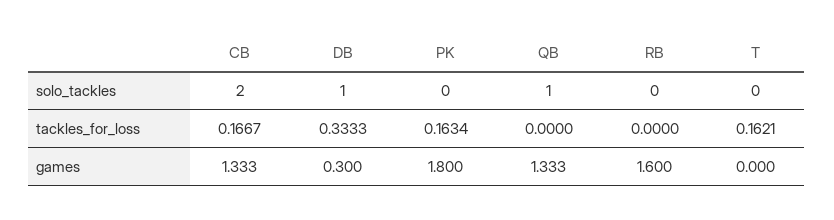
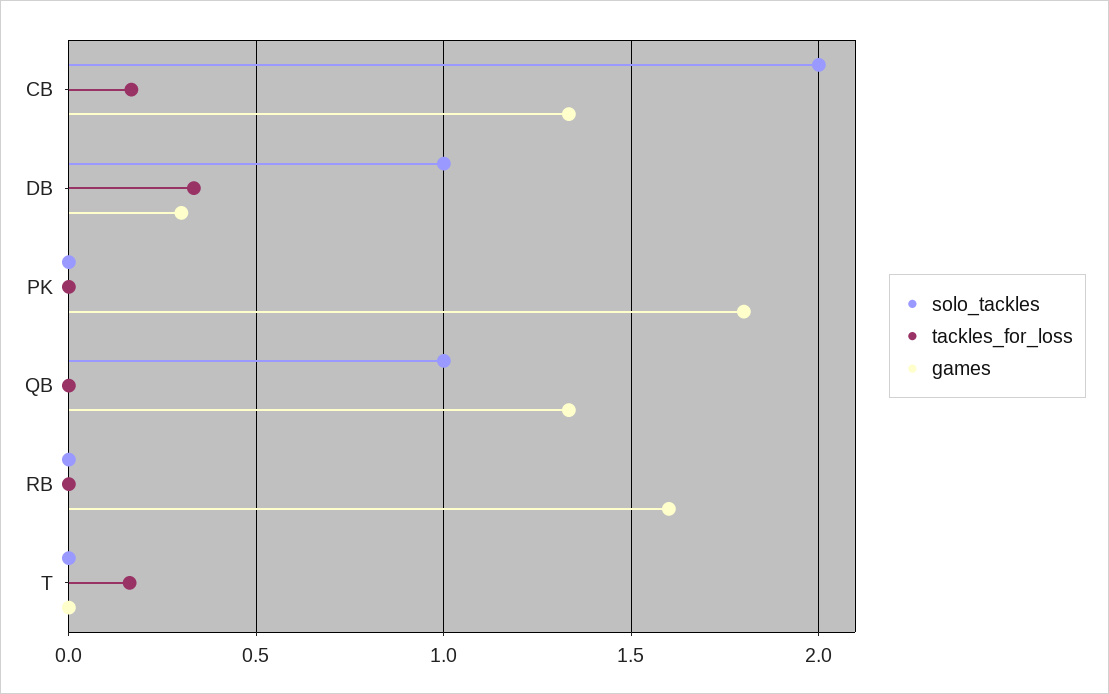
tackles_for_loss, PK: 0.1634 -> 0

